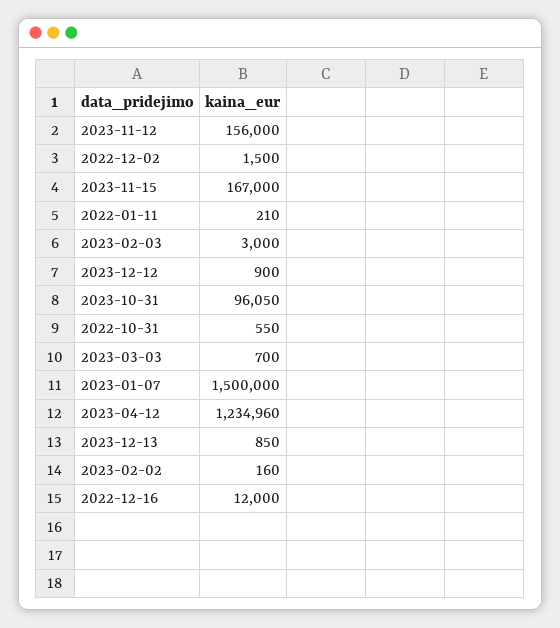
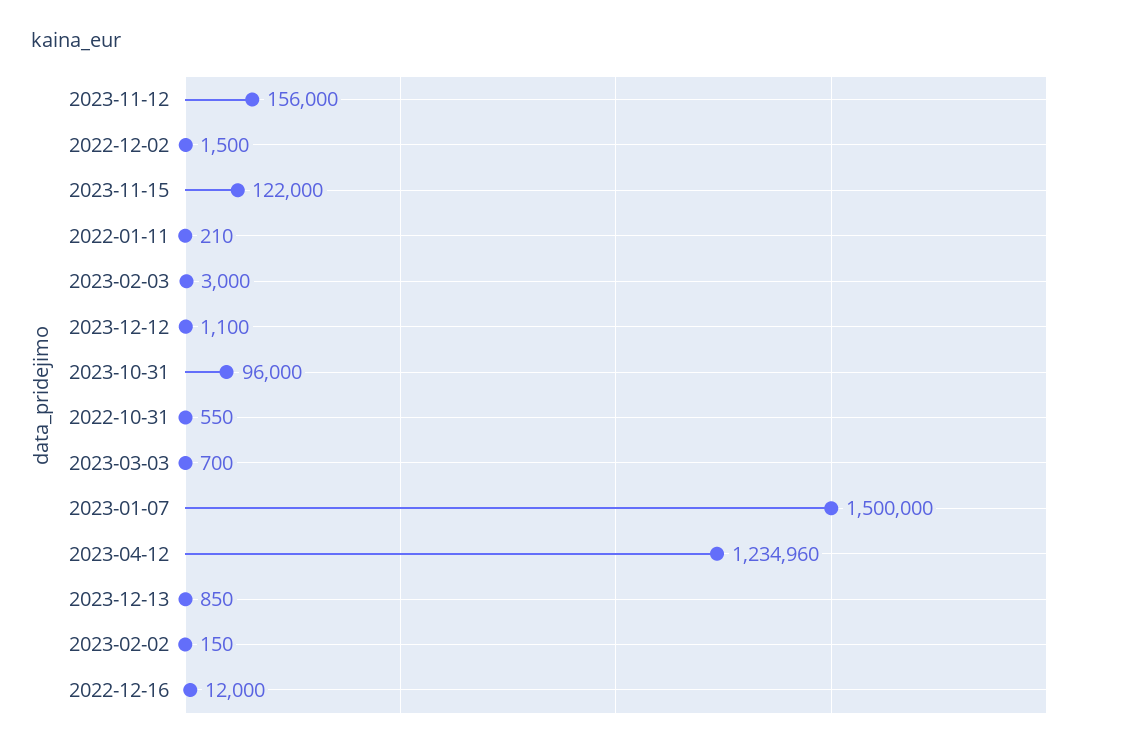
2023-11-15: 167000 -> 122000
2023-12-12: 900 -> 1100
2023-10-31: 96050 -> 96000
2023-02-02: 160 -> 150

